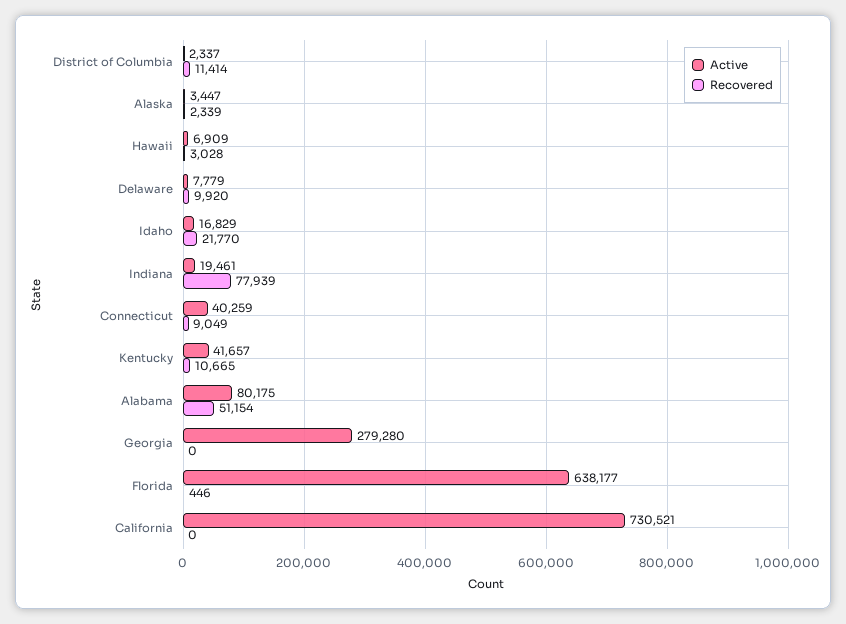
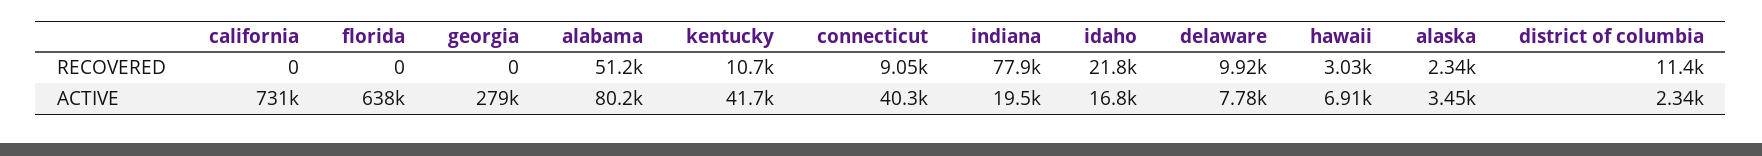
Recovered, Florida: 446 -> 0

